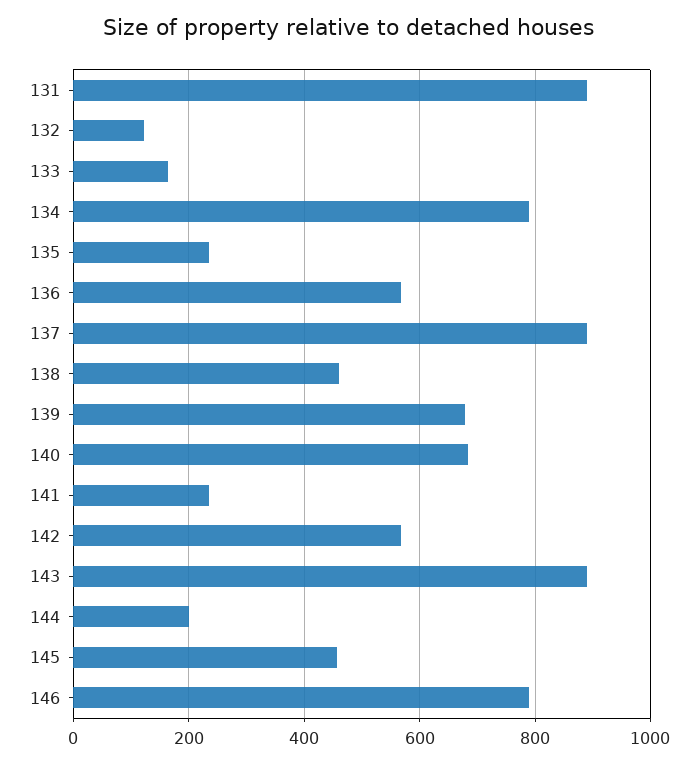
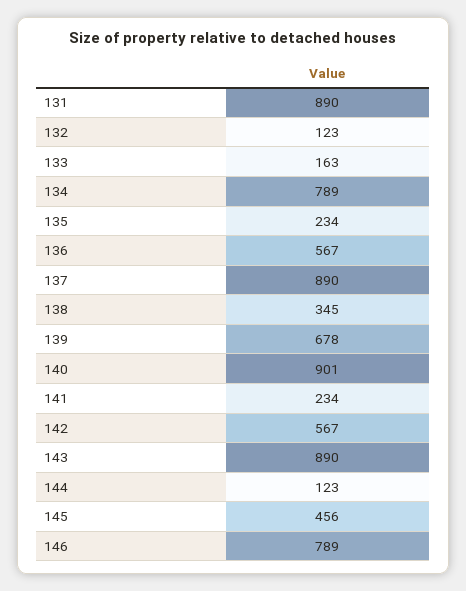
138: 460 -> 345
140: 680 -> 901
144: 200 -> 123

